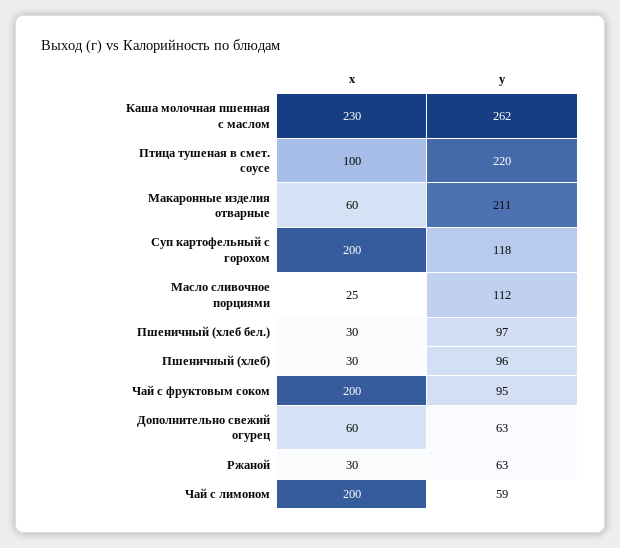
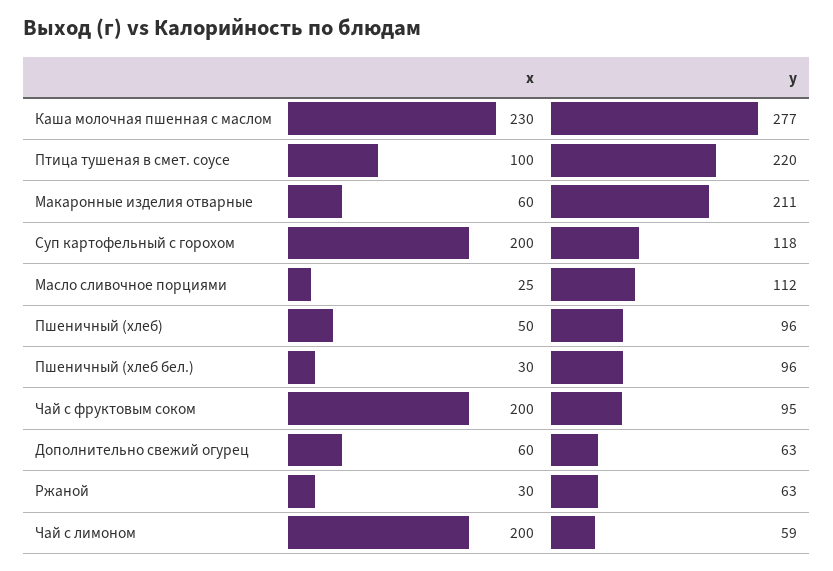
y, Каша молочная пшенная с маслом: 262 -> 277
y, Пшеничный (хлеб бел.): 97 -> 96
x, Пшеничный (хлеб): 30 -> 50

